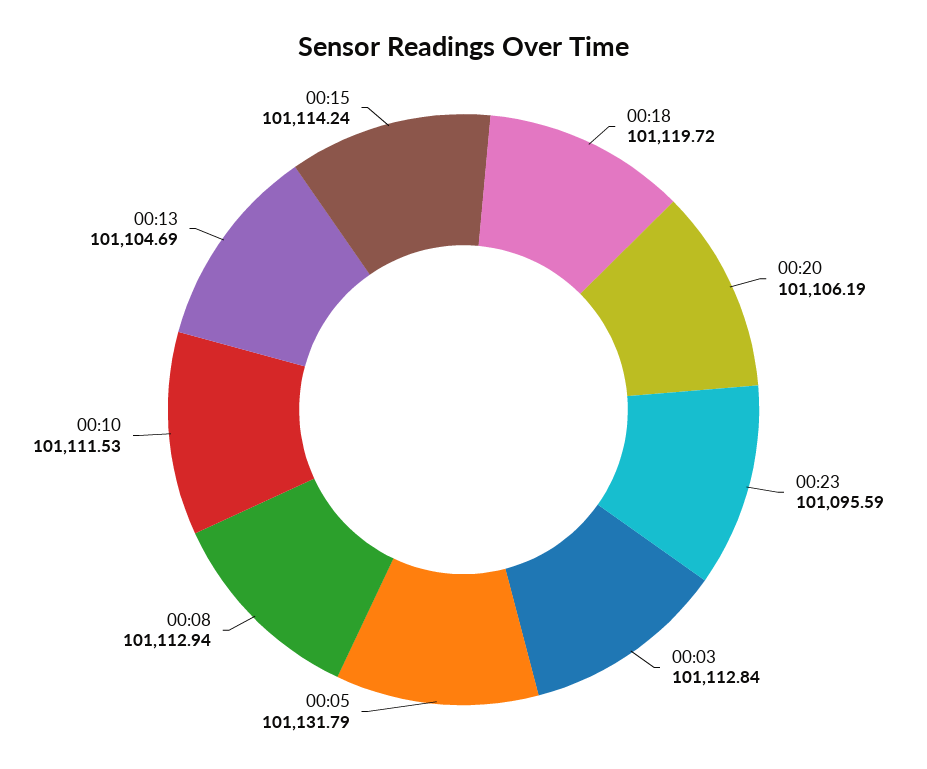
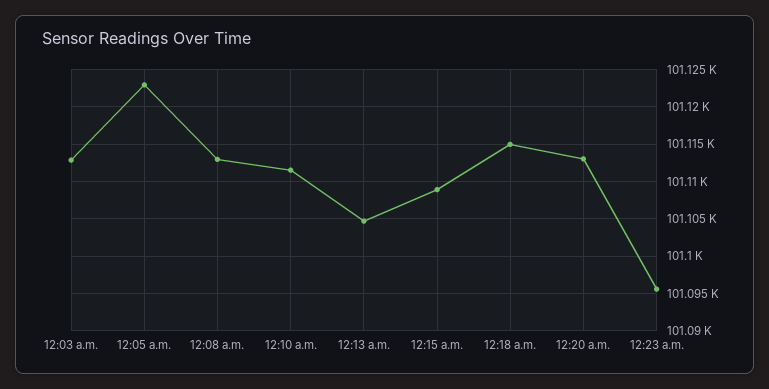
00:18: 101119.72 -> 101115
00:20: 101106.19 -> 101113
00:05: 101131.79 -> 101123
00:15: 101114.24 -> 101109

